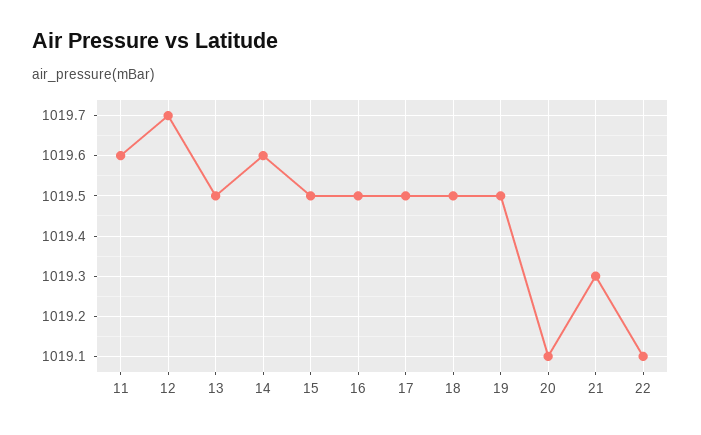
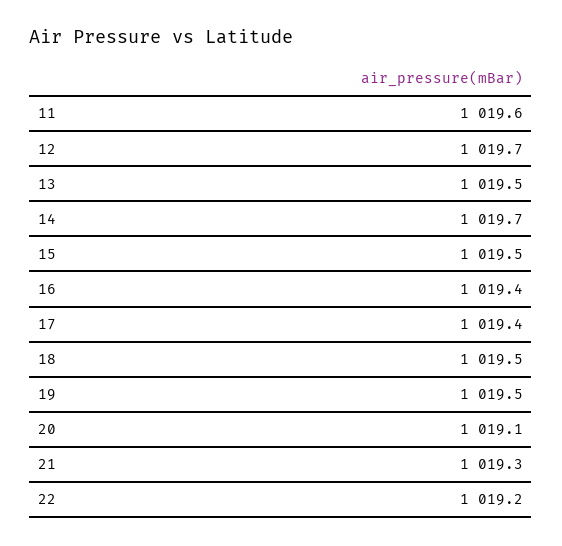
14: 1019.6 -> 1019.7
16: 1019.5 -> 1019.4
17: 1019.5 -> 1019.4
22: 1019.1 -> 1019.2

